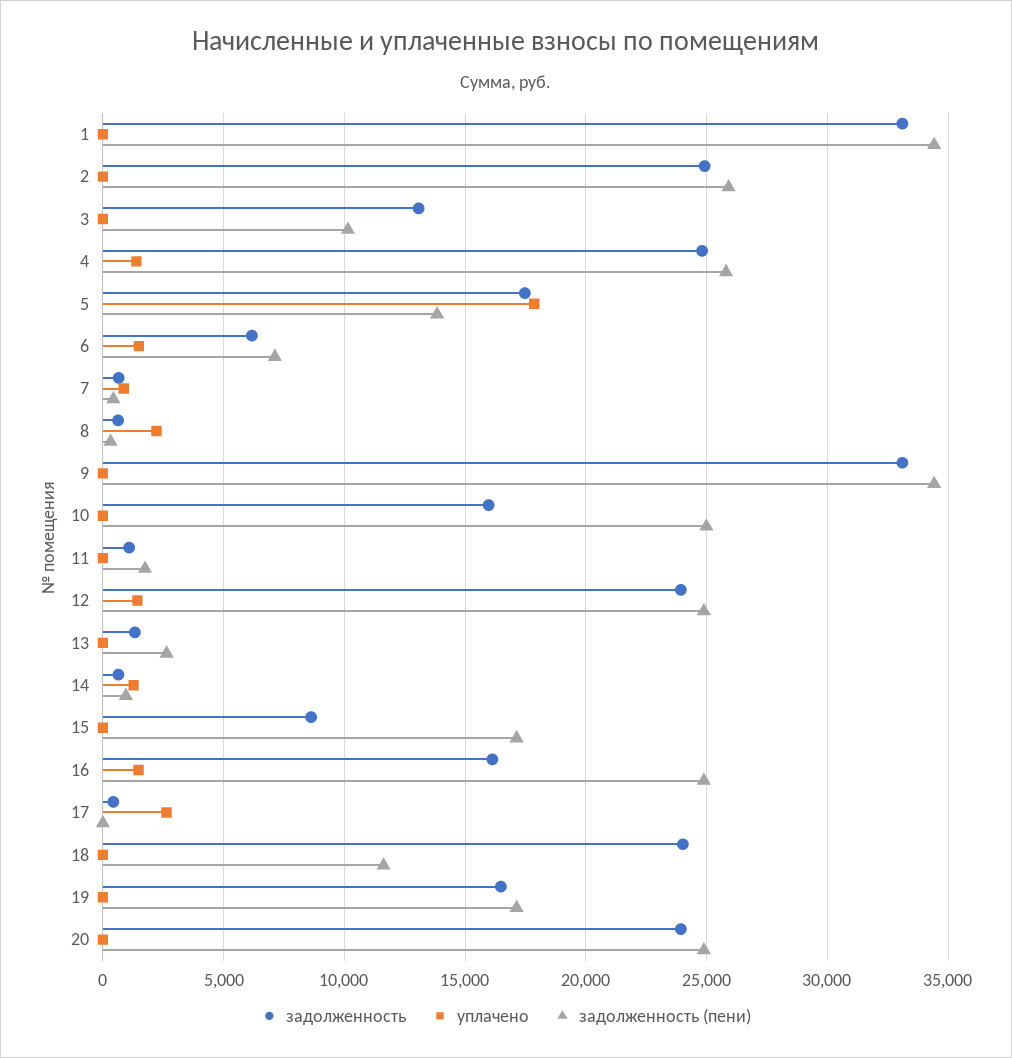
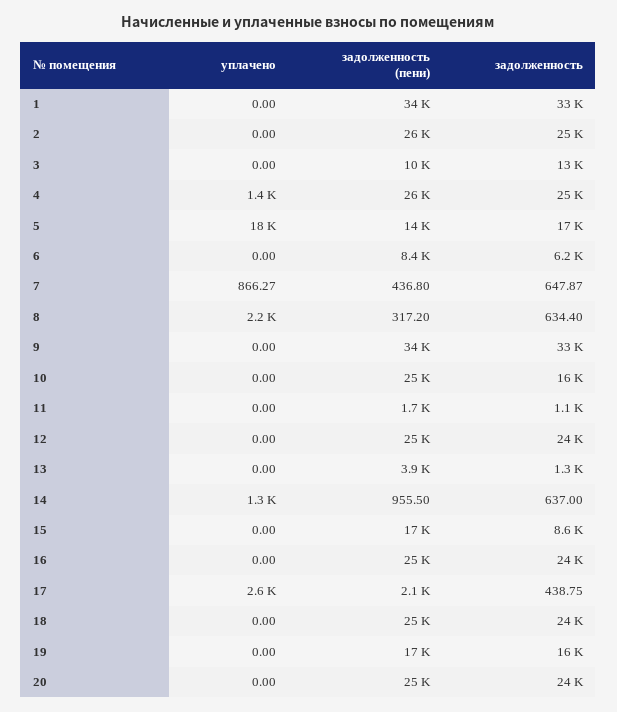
уплачено, 6: 1500 -> 0
задолженность (пени), 6: 7000 -> 8400
уплачено, 12: 1500 -> 0
задолженность (пени), 13: 2500 -> 3900
задолженность, 16: 16000 -> 24000
уплачено, 16: 1500 -> 0
задолженность (пени), 17: 0 -> 2100
задолженность (пени), 18: 11500 -> 25000

